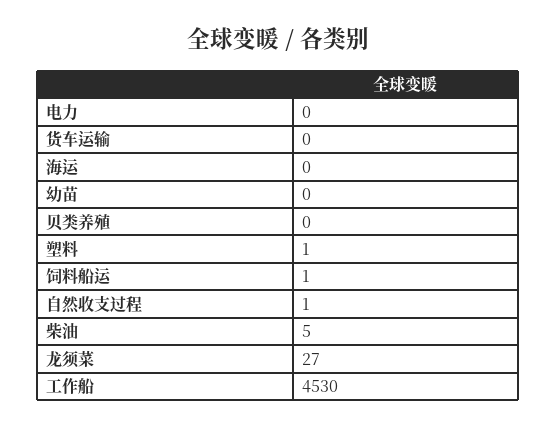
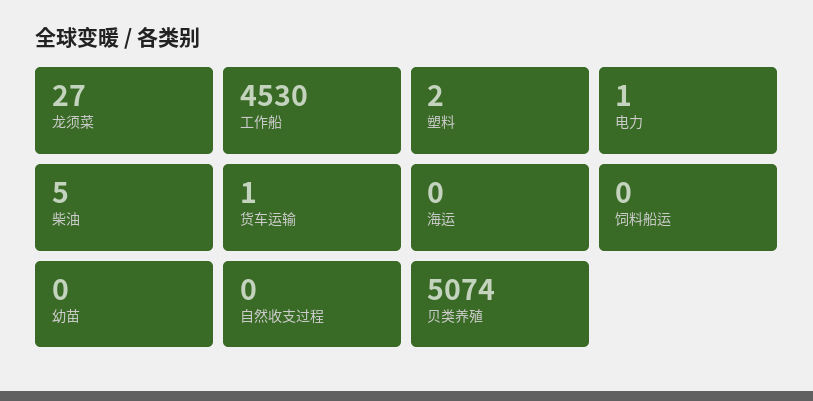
电力: 0 -> 1
货车运输: 0 -> 1
贝类养殖: 0 -> 5074
塑料: 1 -> 2
饲料船运: 1 -> 0
自然收支过程: 1 -> 0

